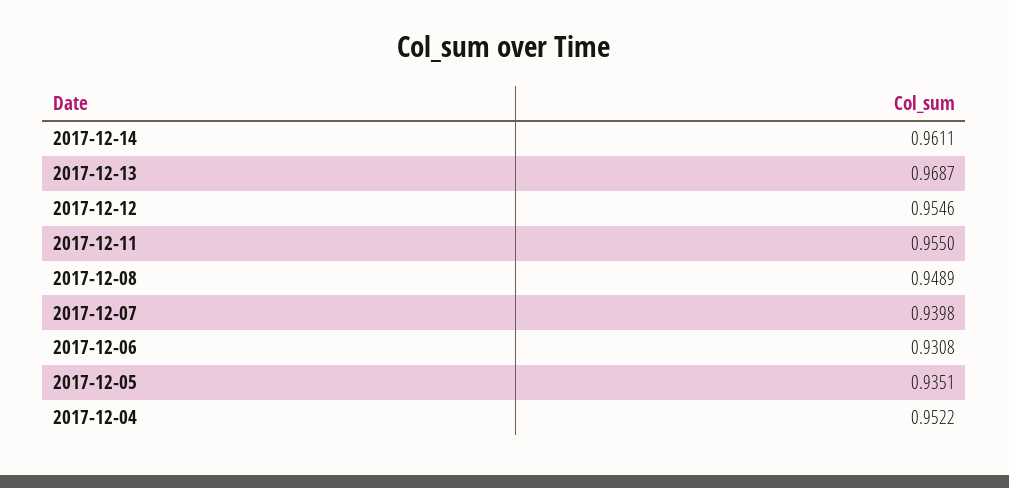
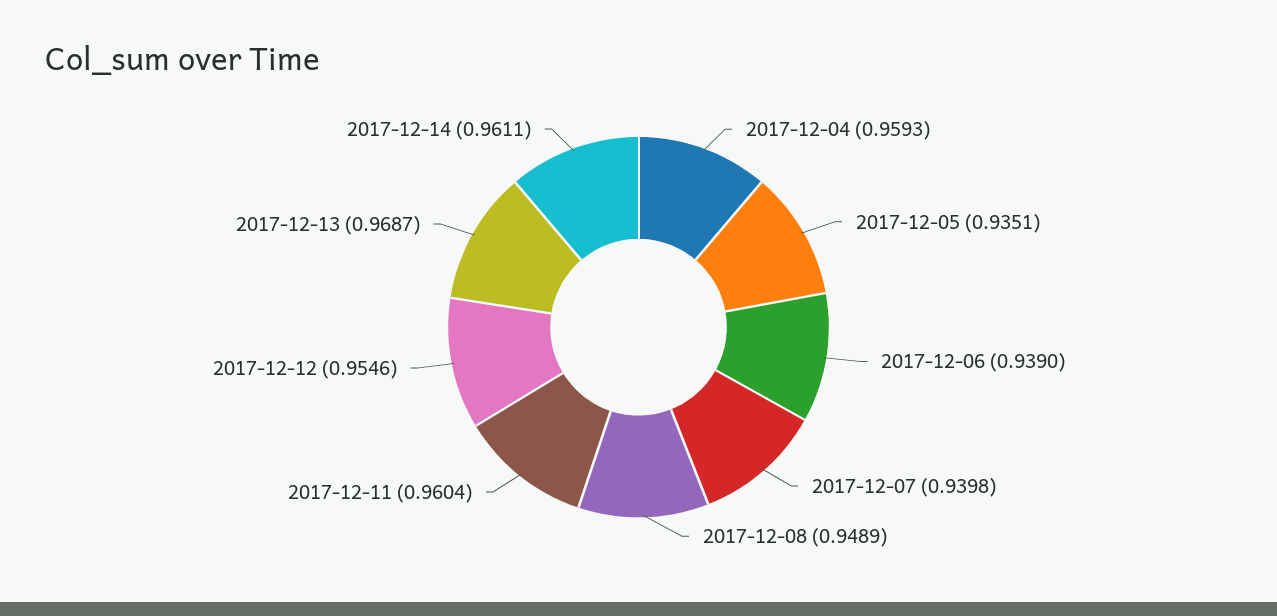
2017-12-11: 0.955 -> 0.9604
2017-12-06: 0.9308 -> 0.939
2017-12-04: 0.9522 -> 0.9593

